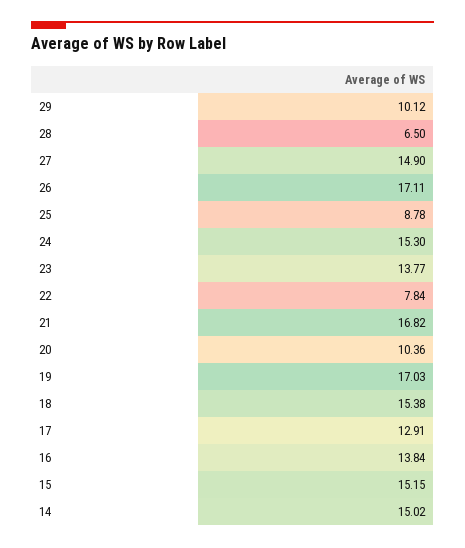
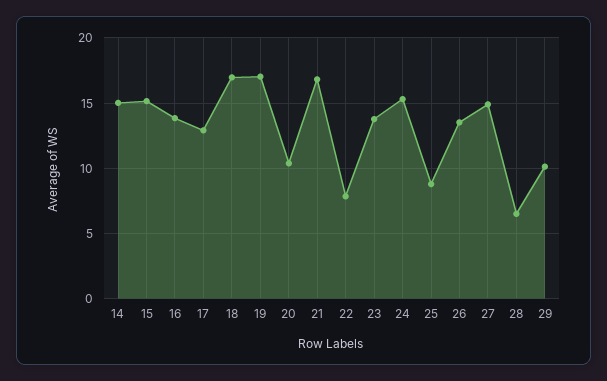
26: 17.11 -> 13.5
18: 15.38 -> 17

